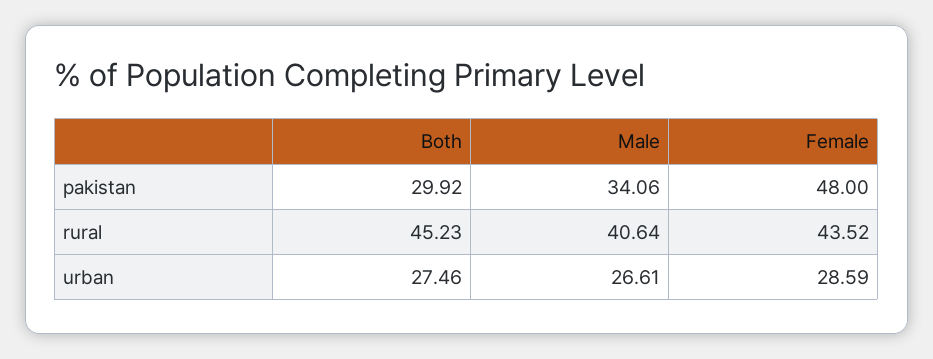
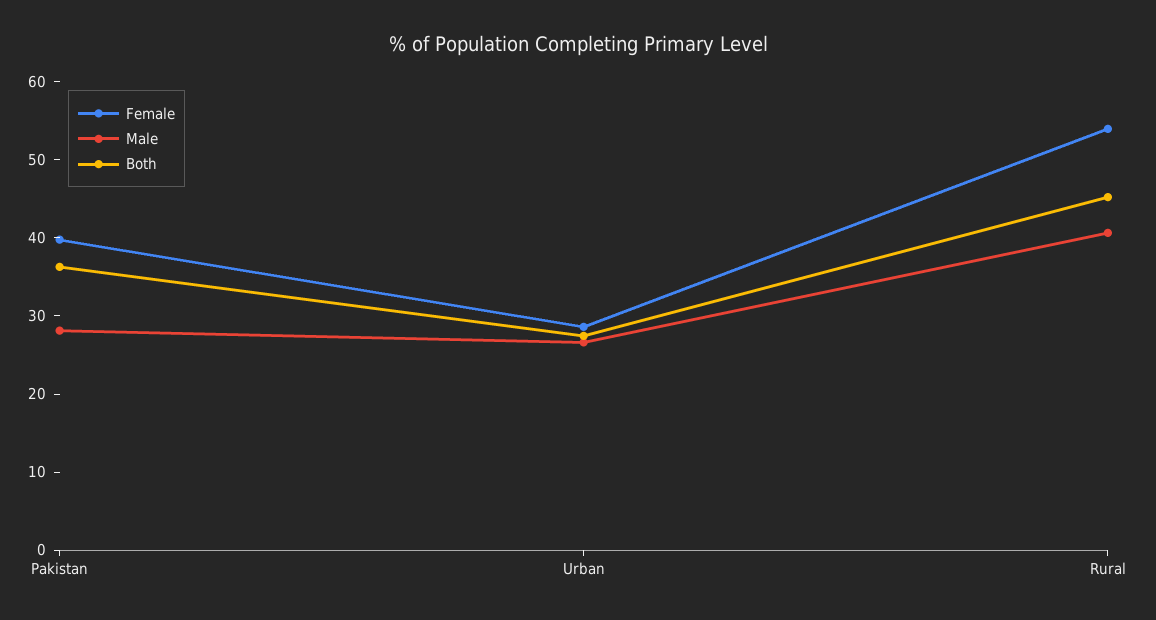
Both, pakistan: 29.92 -> 36
Male, pakistan: 34.06 -> 28
Female, pakistan: 48 -> 40
Female, rural: 43.52 -> 54

